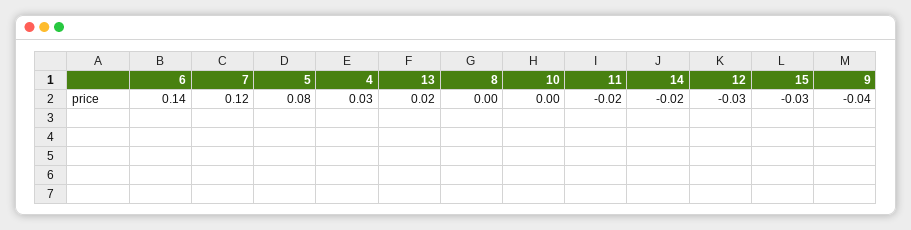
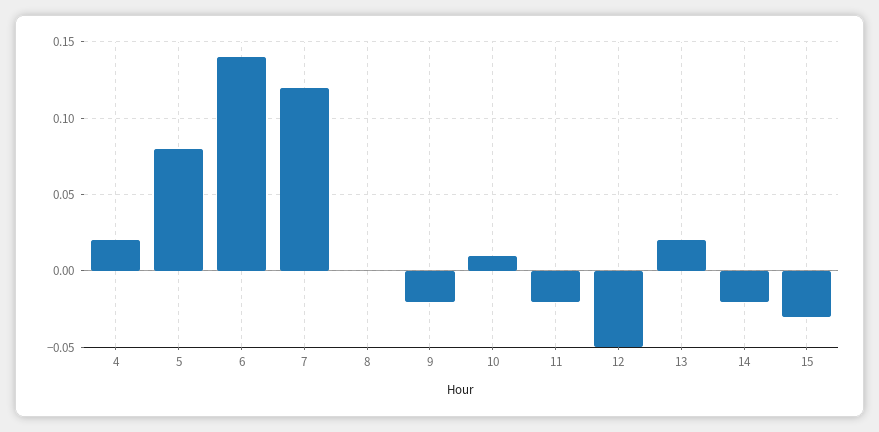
4: 0.03 -> 0.02
10: 0 -> 0.01
12: -0.03 -> -0.05
9: -0.04 -> -0.02

